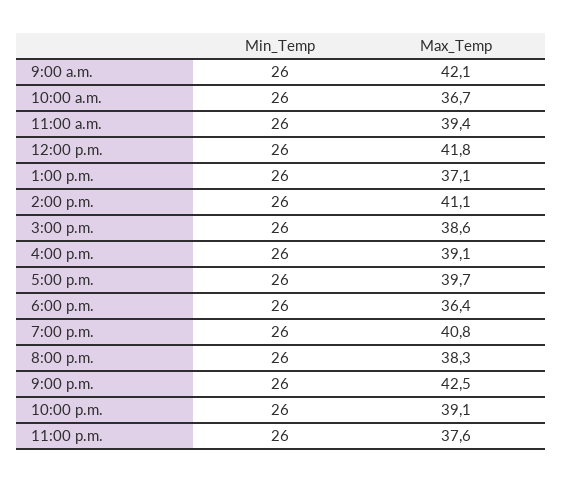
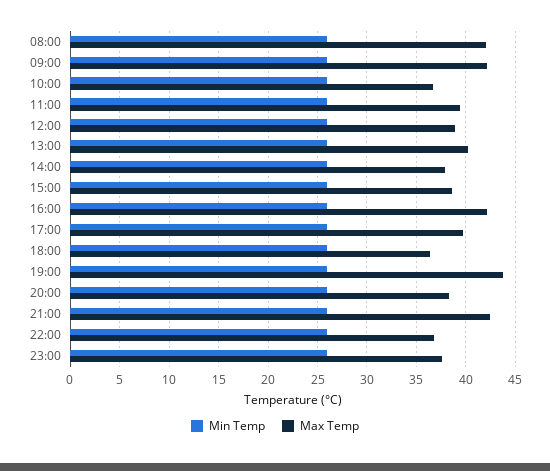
Max_Temp, 12:00 p.m.: 41.8 -> 39
Max_Temp, 1:00 p.m.: 37.1 -> 40
Max_Temp, 2:00 p.m.: 41.1 -> 38
Max_Temp, 4:00 p.m.: 39.1 -> 42
Max_Temp, 7:00 p.m.: 40.8 -> 44
Max_Temp, 10:00 p.m.: 39.1 -> 37
Min_Temp, 08:00: none -> 26
Max_Temp, 08:00: none -> 42

